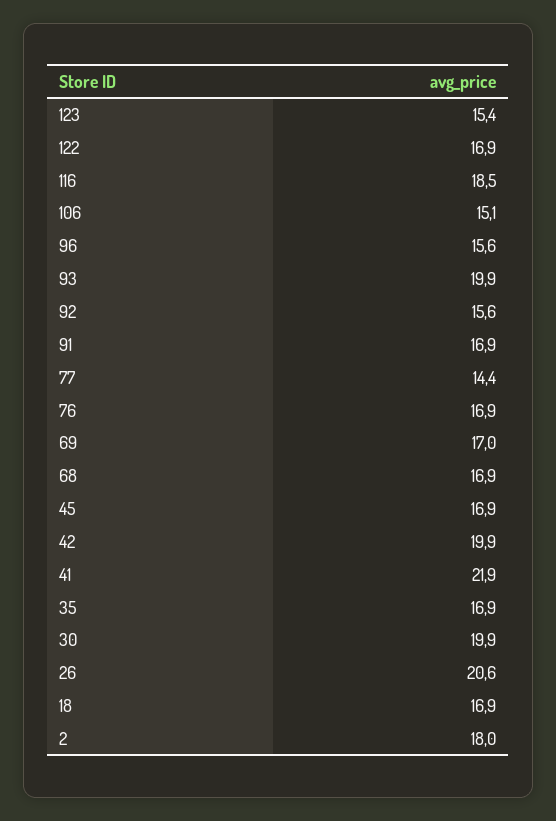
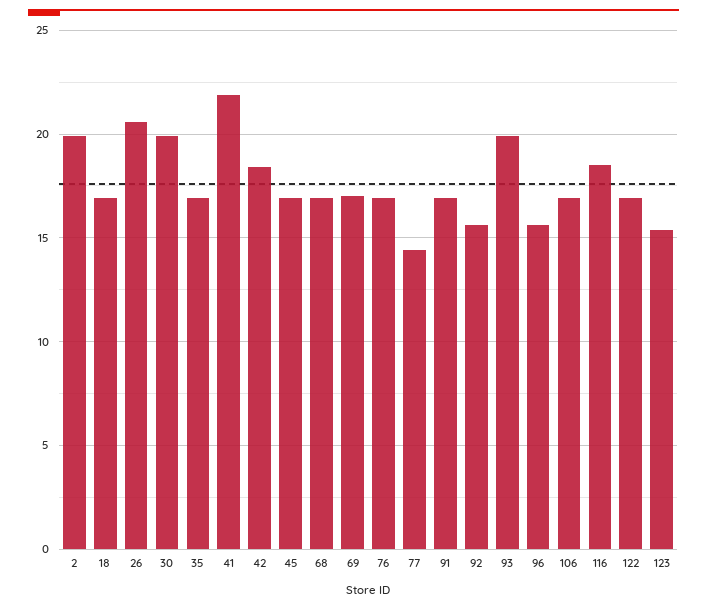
106: 15.1 -> 17
42: 19.9 -> 18.5
2: 18 -> 20

